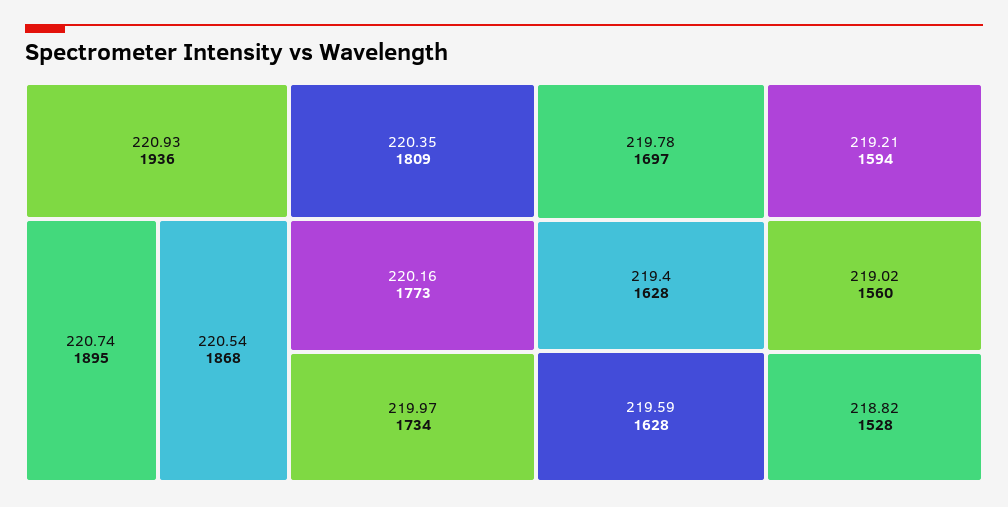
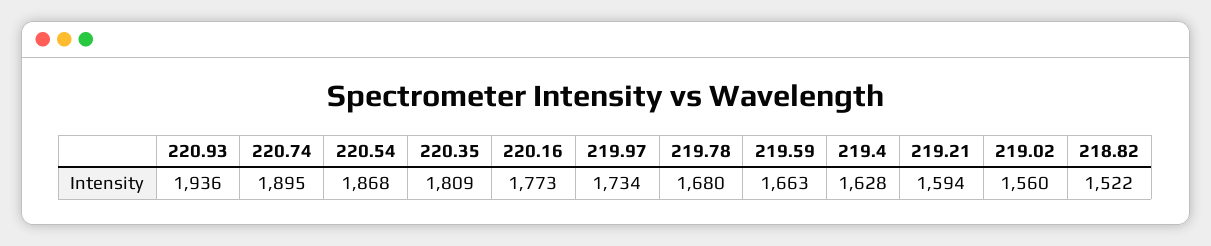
219.78: 1697 -> 1680
219.59: 1628 -> 1663
218.82: 1528 -> 1522

